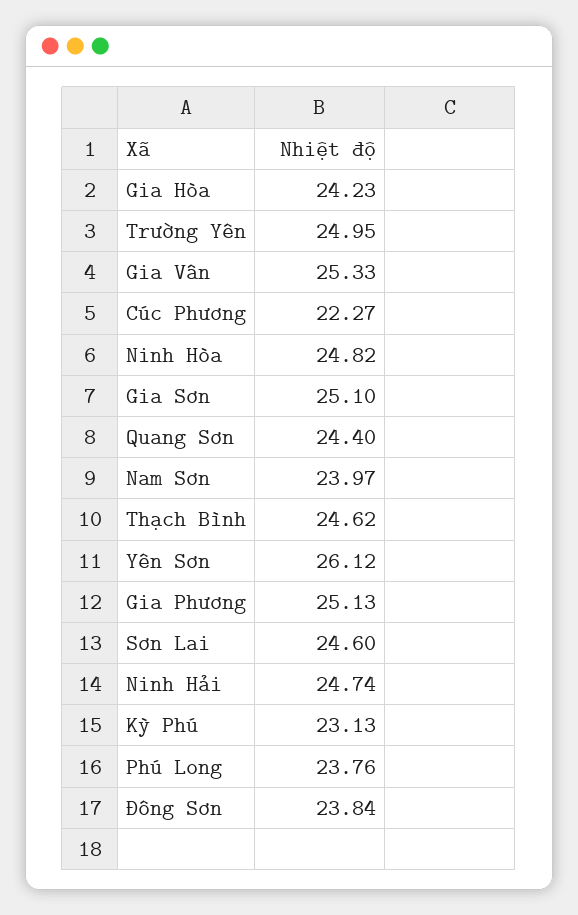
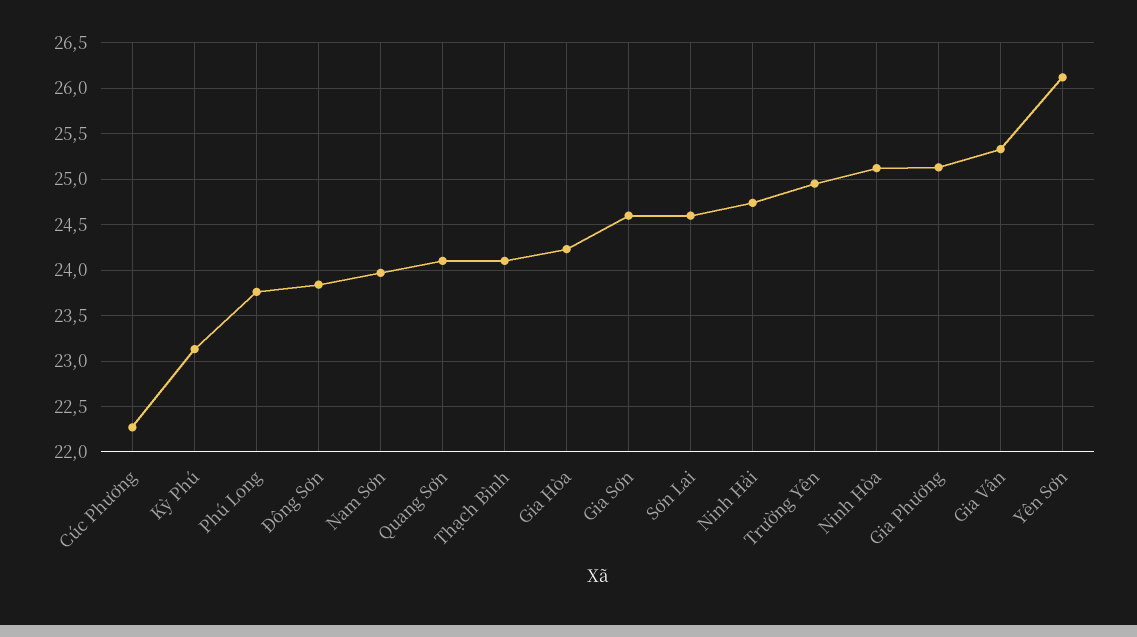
Ninh Hòa: 24.82 -> 25.1
Gia Sơn: 25.1 -> 24.6
Quang Sơn: 24.4 -> 24.1
Thạch Bình: 24.62 -> 24.1

